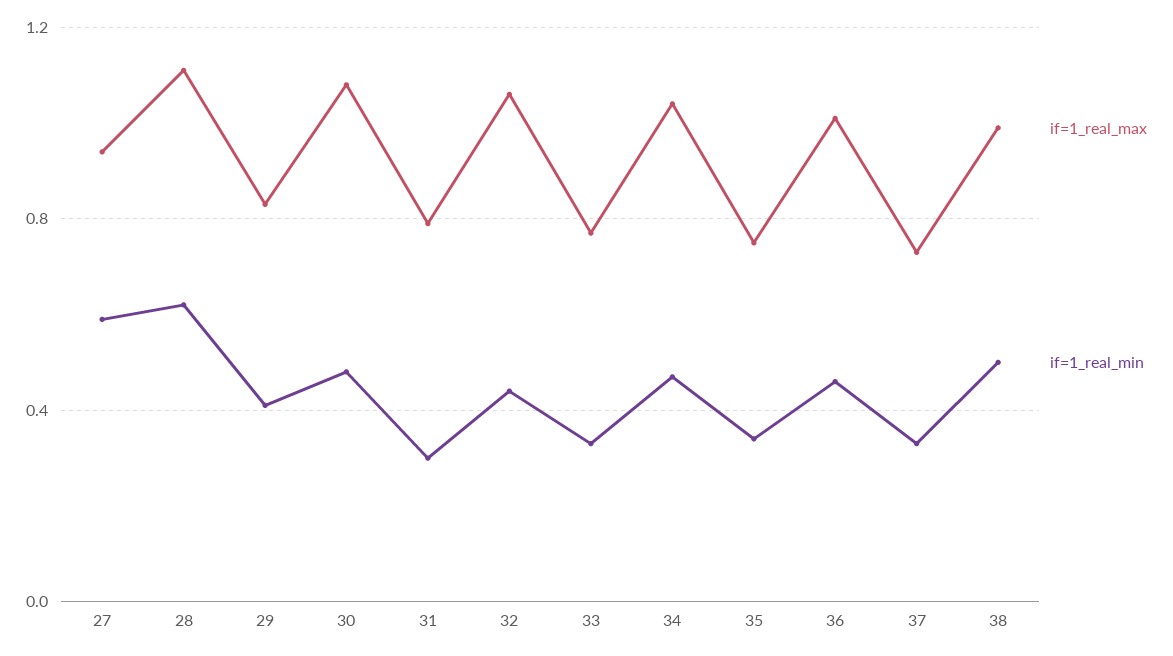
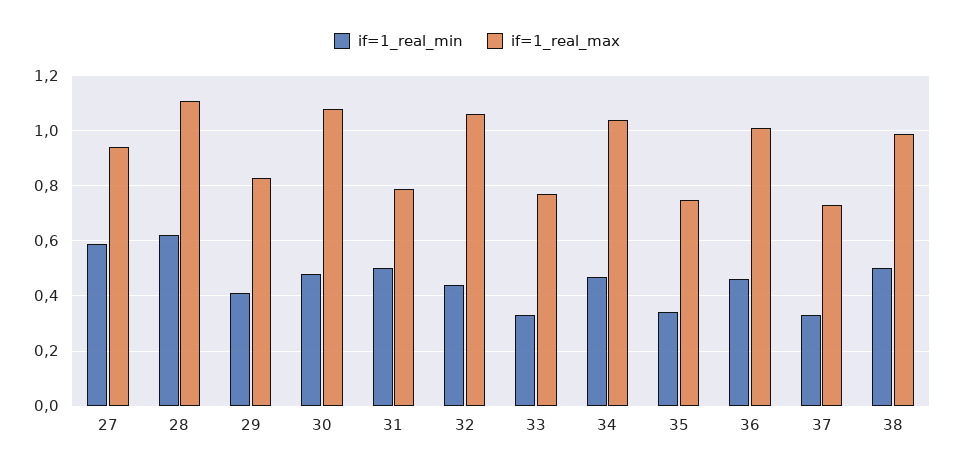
if=1_real_min, 31: 0.3 -> 0.5

